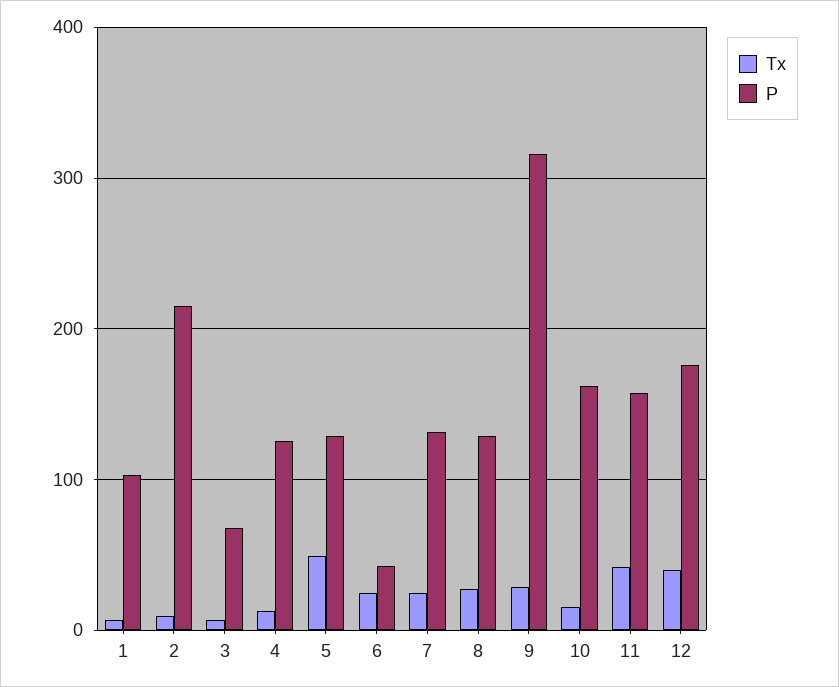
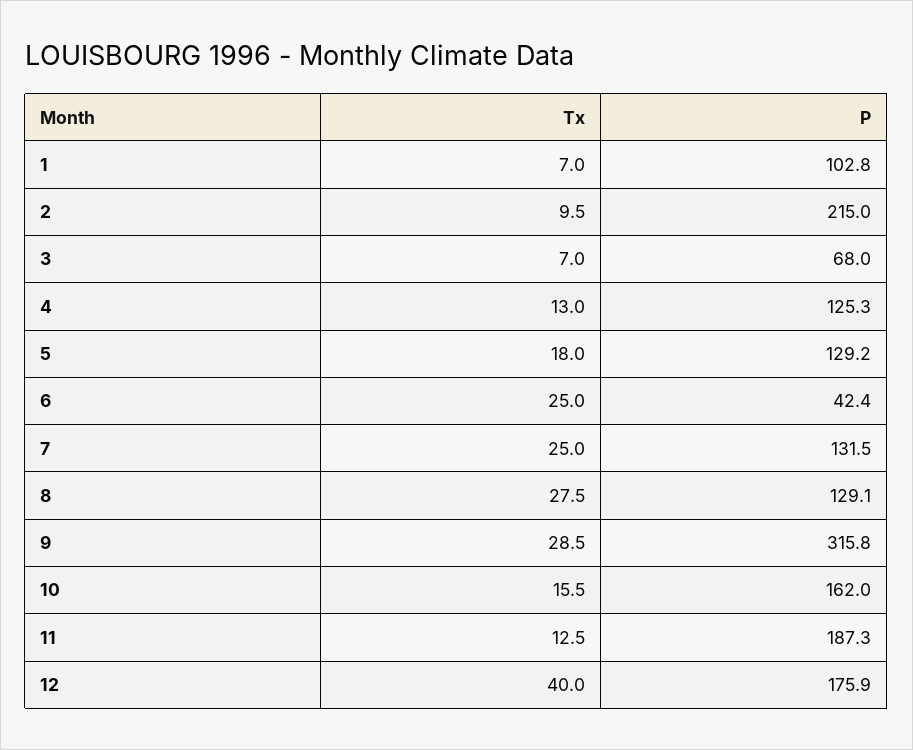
Tx, 5: 50 -> 18
Tx, 11: 40 -> 12.5
P, 11: 160 -> 187.3

